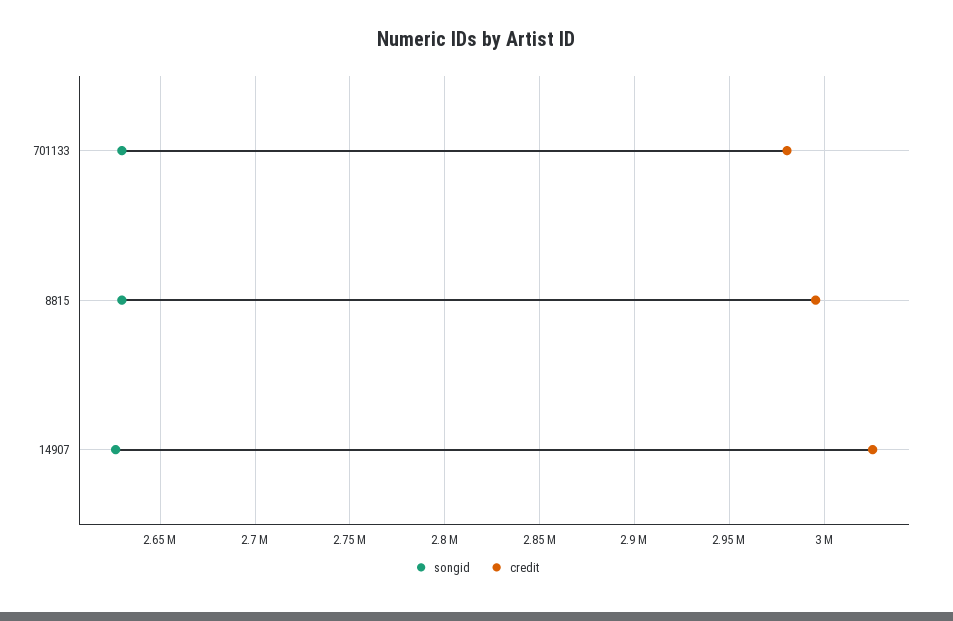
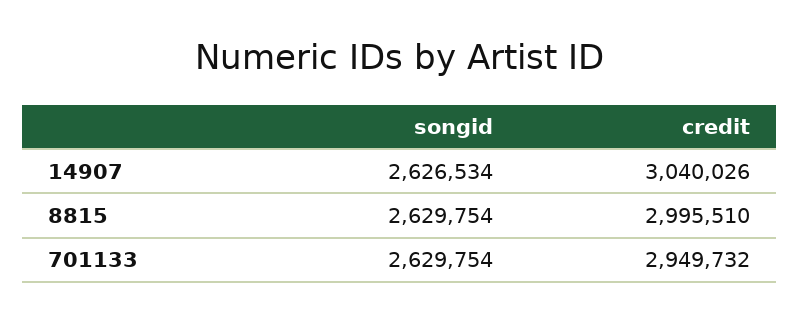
credit, 701133: 2980000 -> 2949732
credit, 14907: 3025000 -> 3040026

